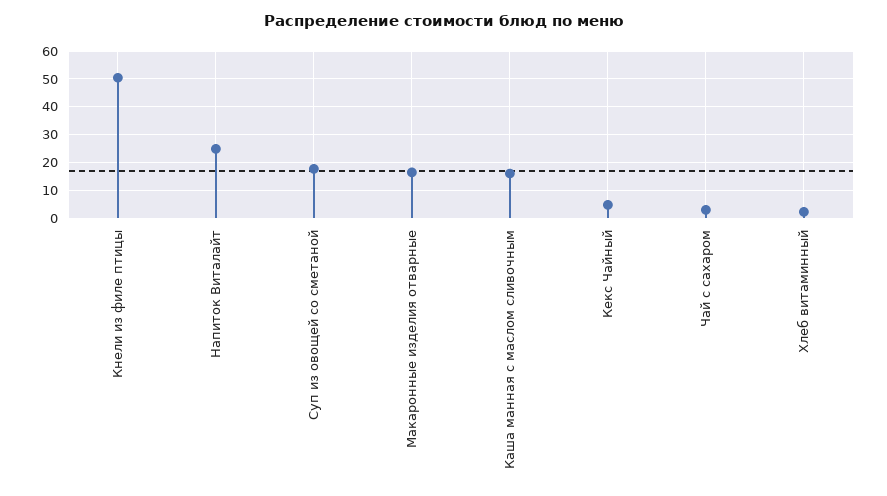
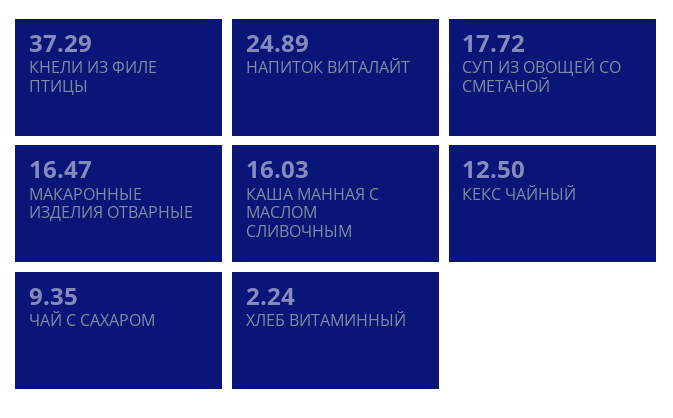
Кнели из филе птицы: 50 -> 37.29
Кекс Чайный: 5 -> 12.5
Чай с сахаром: 2.5 -> 9.35

